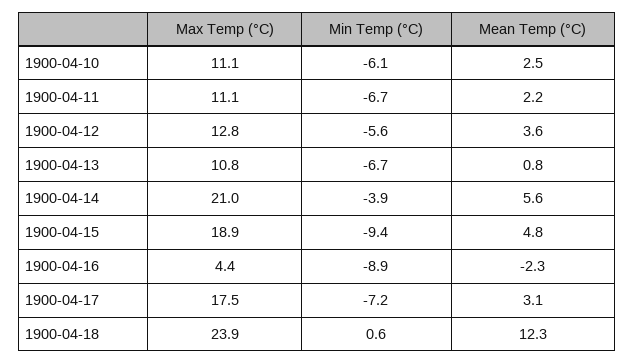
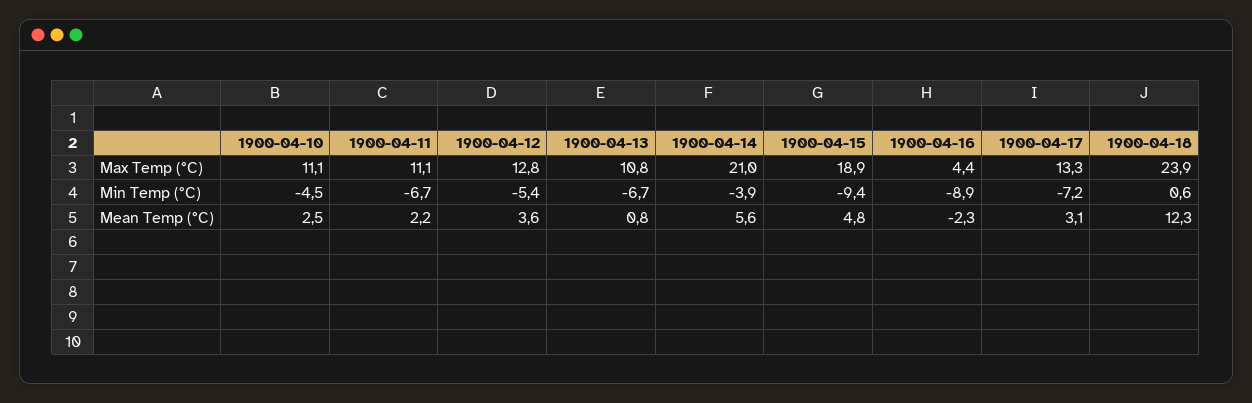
Min Temp (°C), 1900-04-10: -6.1 -> -4.5
Min Temp (°C), 1900-04-12: -5.6 -> -5.4
Max Temp (°C), 1900-04-17: 17.5 -> 13.3

